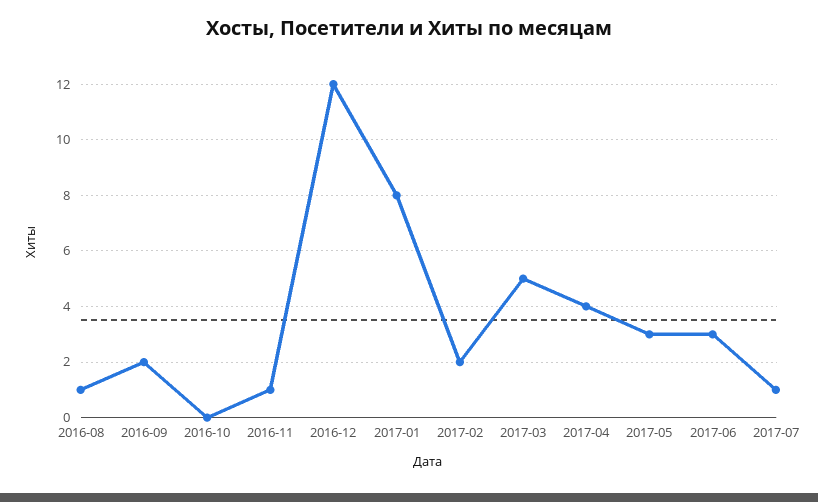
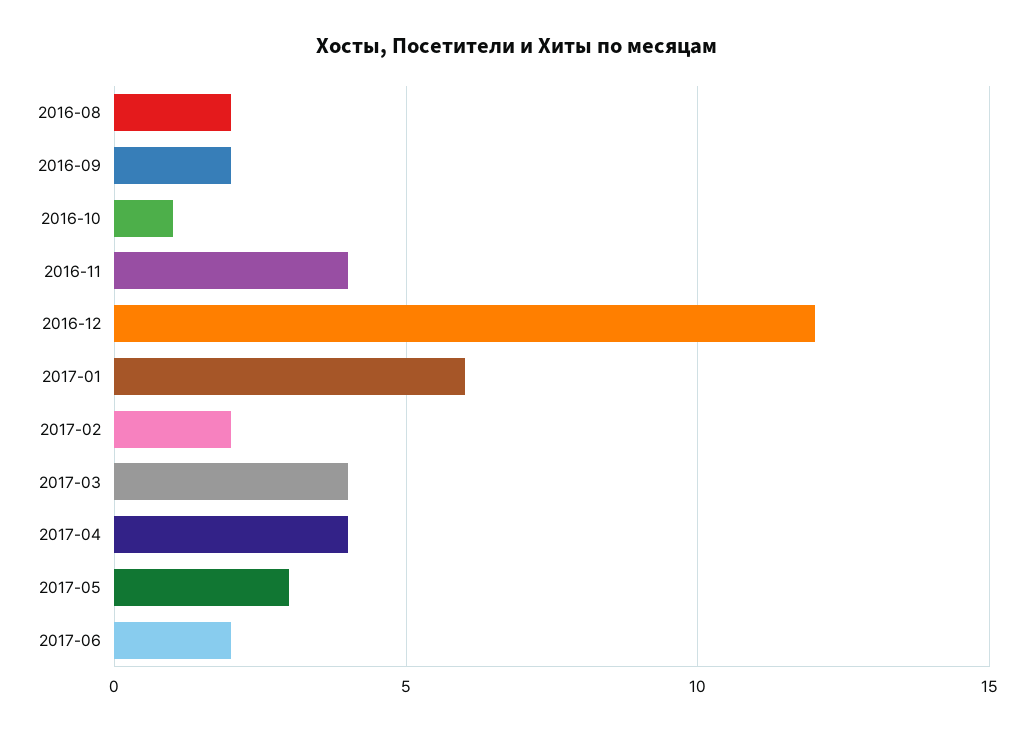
2016-08: 1 -> 2
2016-10: 0 -> 1
2016-11: 1 -> 4
2017-01: 8 -> 6
2017-03: 5 -> 4
2017-06: 3 -> 2
2017-07: 1 -> none

